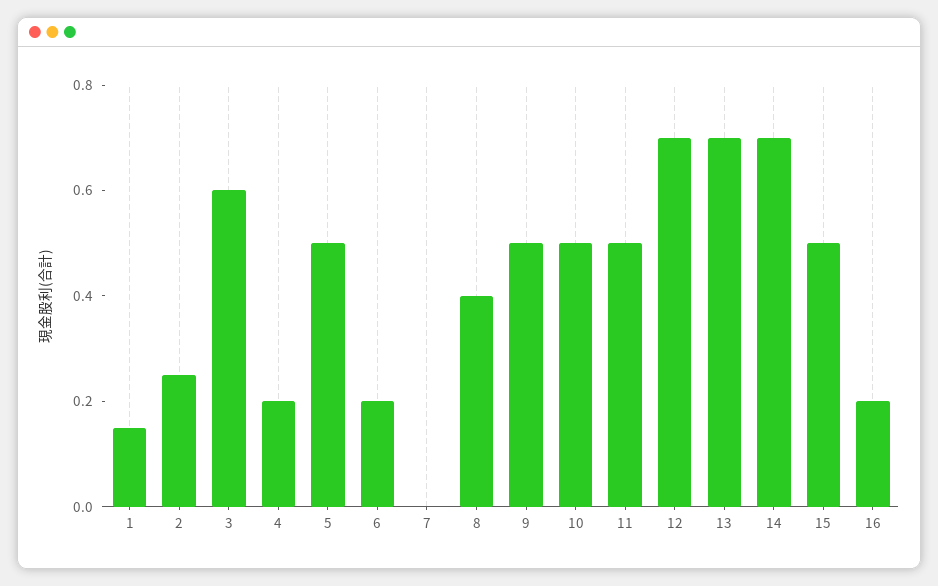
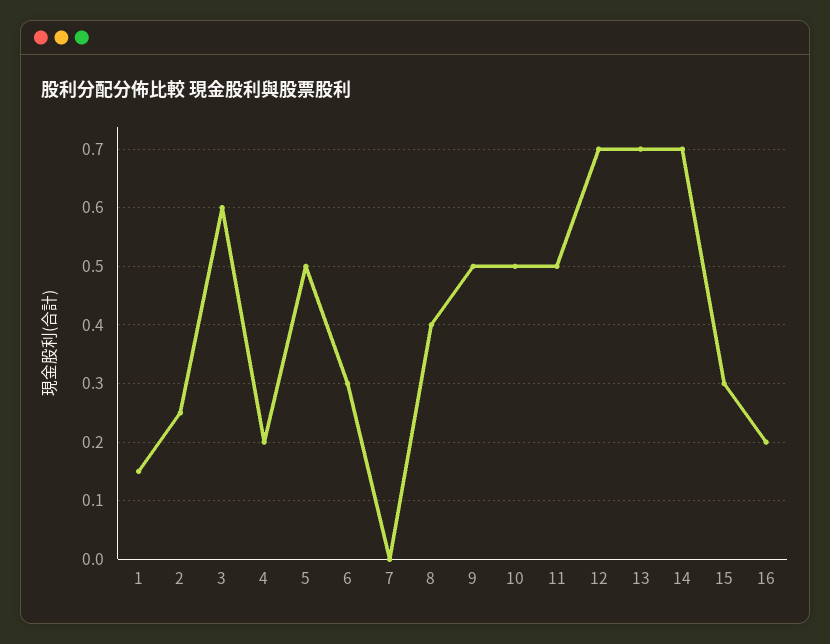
6: 0.2 -> 0.3
15: 0.5 -> 0.3

